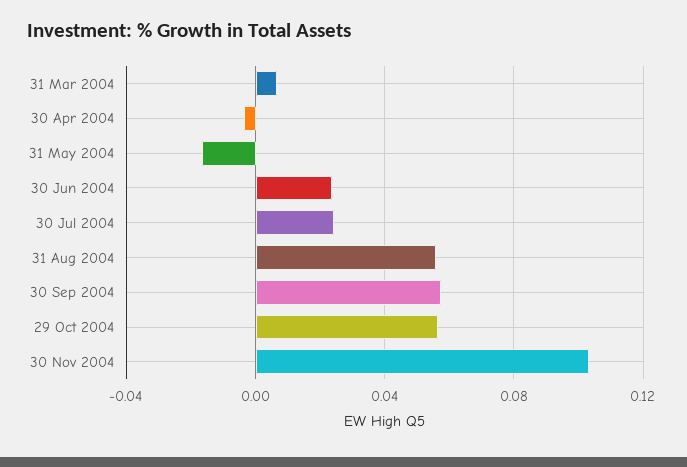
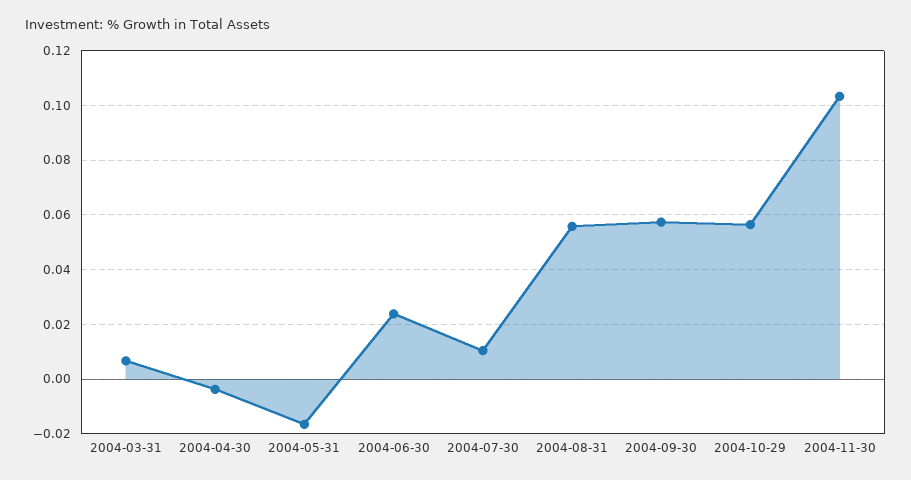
30 Jul 2004: 0.025 -> 0.01

